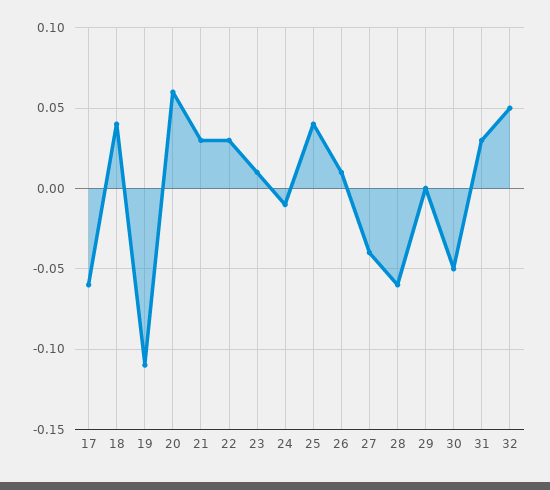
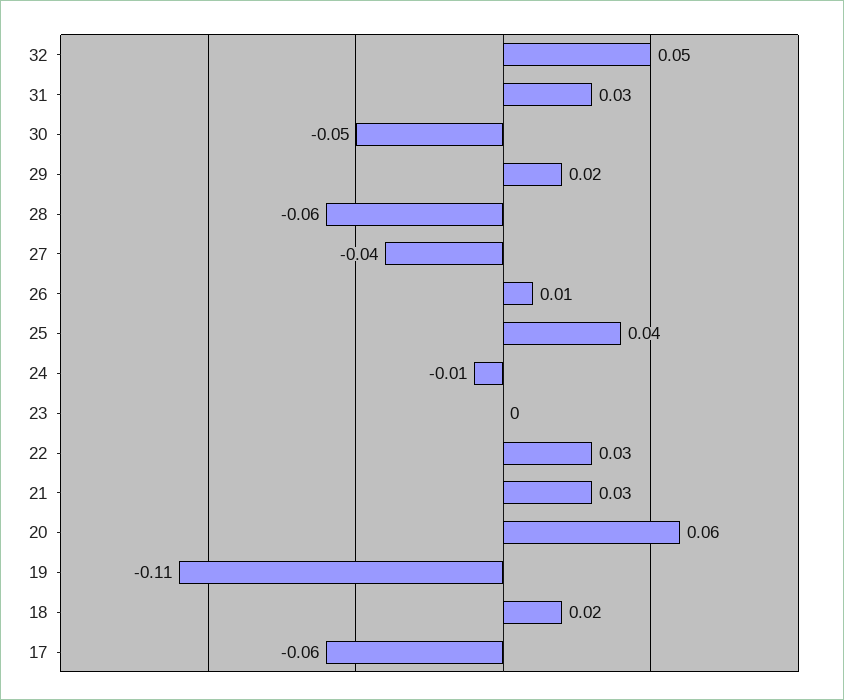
18: 0.04 -> 0.02
23: 0.01 -> 0
29: 0 -> 0.02

